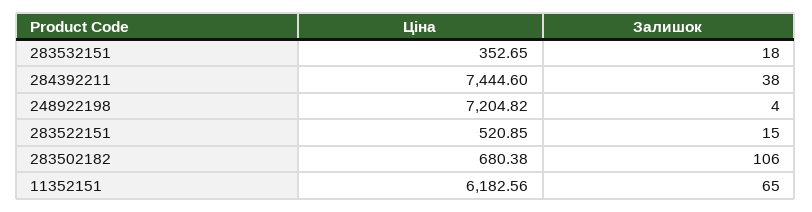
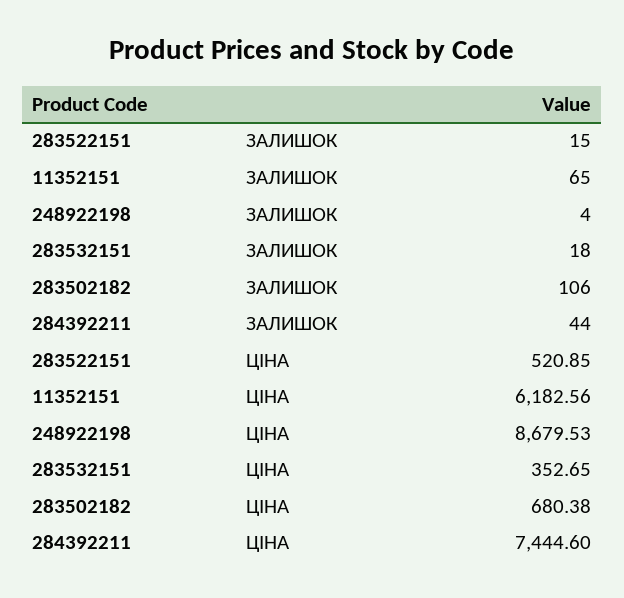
Залишок, 284392211: 38 -> 44
Ціна, 248922198: 7204.82 -> 8679.53

